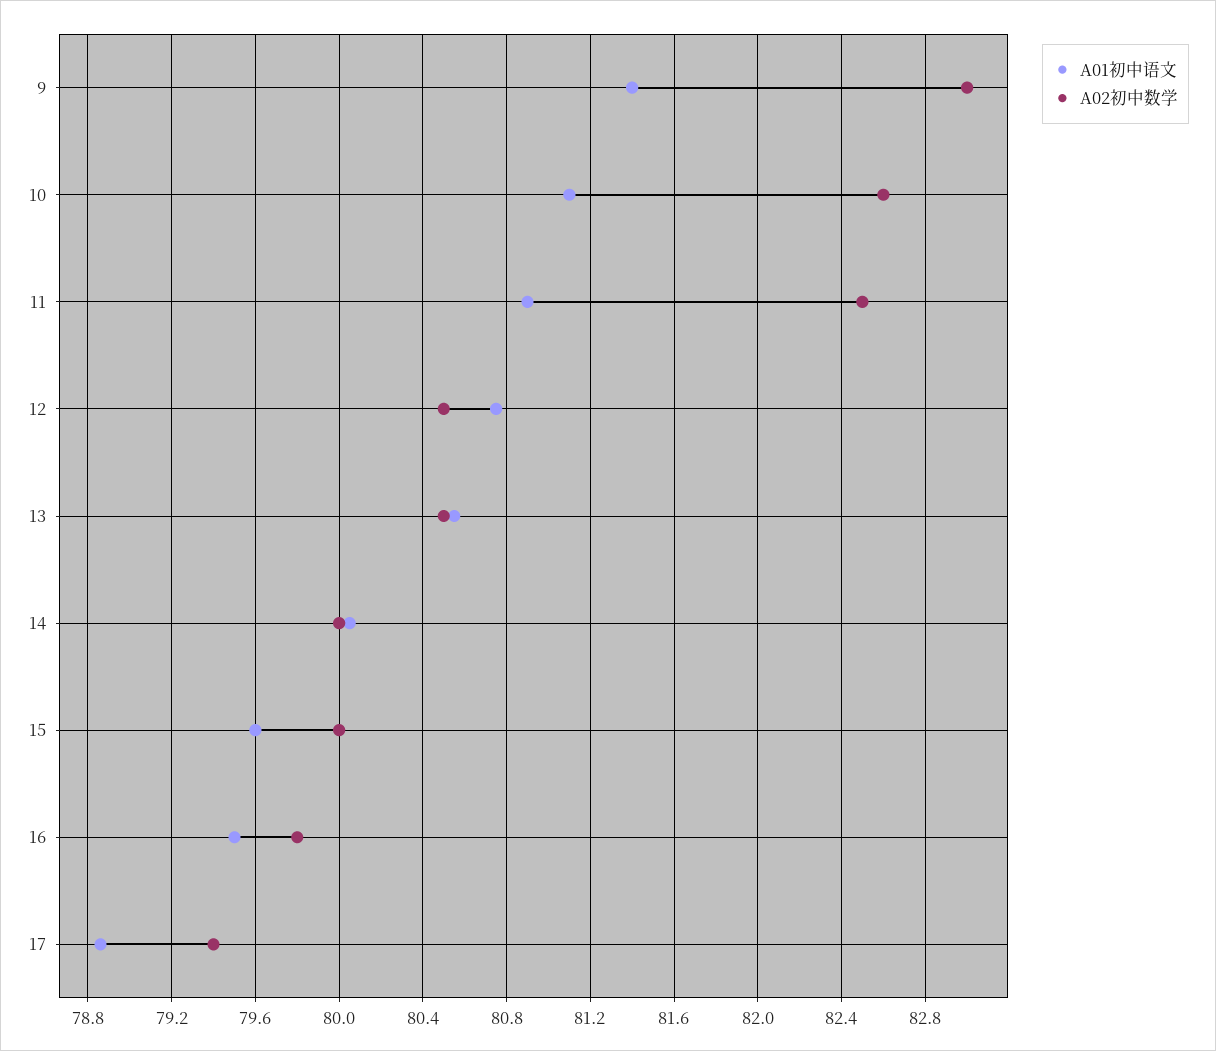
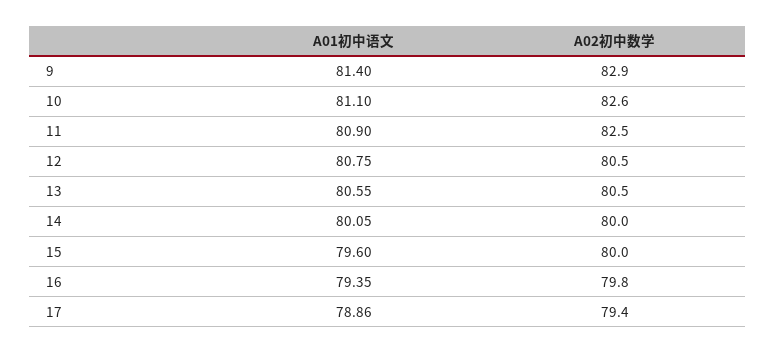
A02初中数学, 9: 83 -> 82.9
A01初中语文, 16: 79.5 -> 79.35

